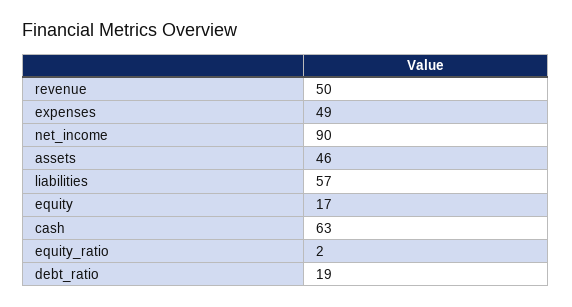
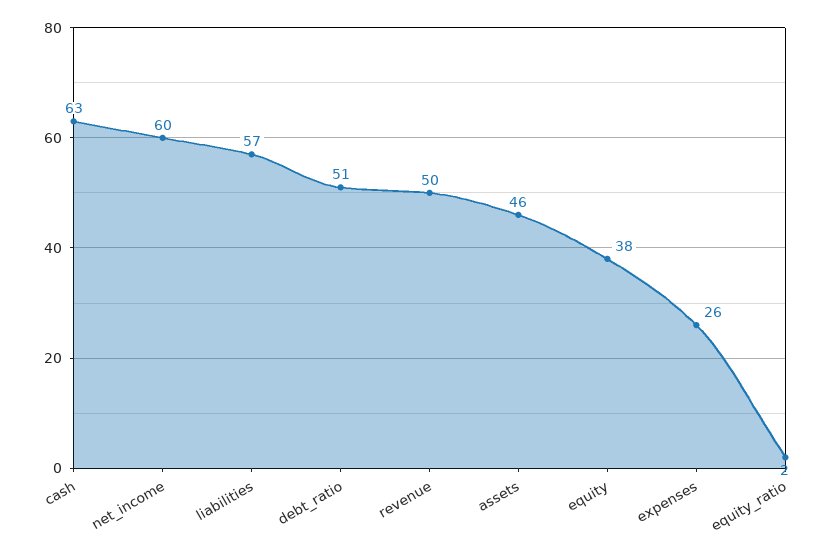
expenses: 49 -> 26
net_income: 90 -> 60
equity: 17 -> 38
debt_ratio: 19 -> 51

